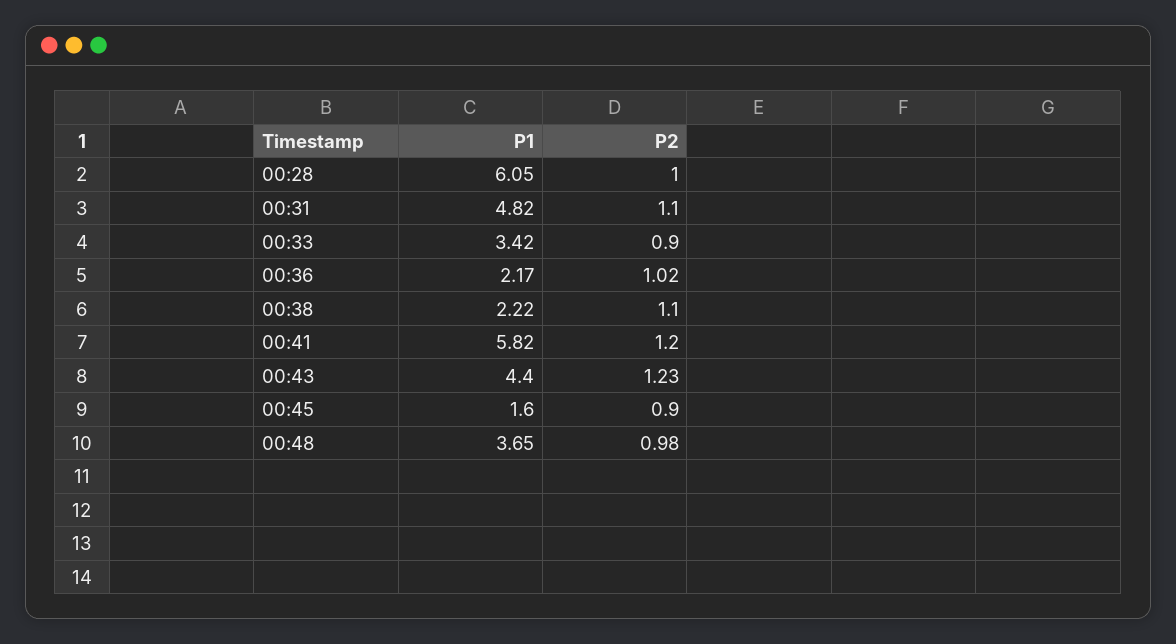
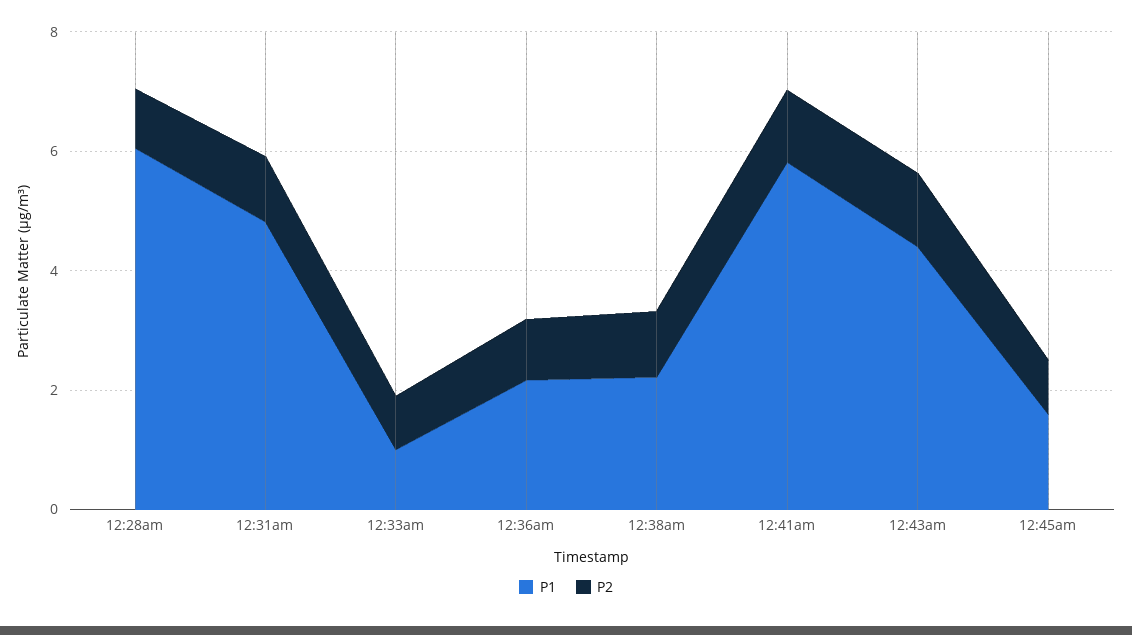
P1, 00:33: 3.42 -> 1
P1, 00:48: 3.65 -> none
P2, 00:48: 0.98 -> none

